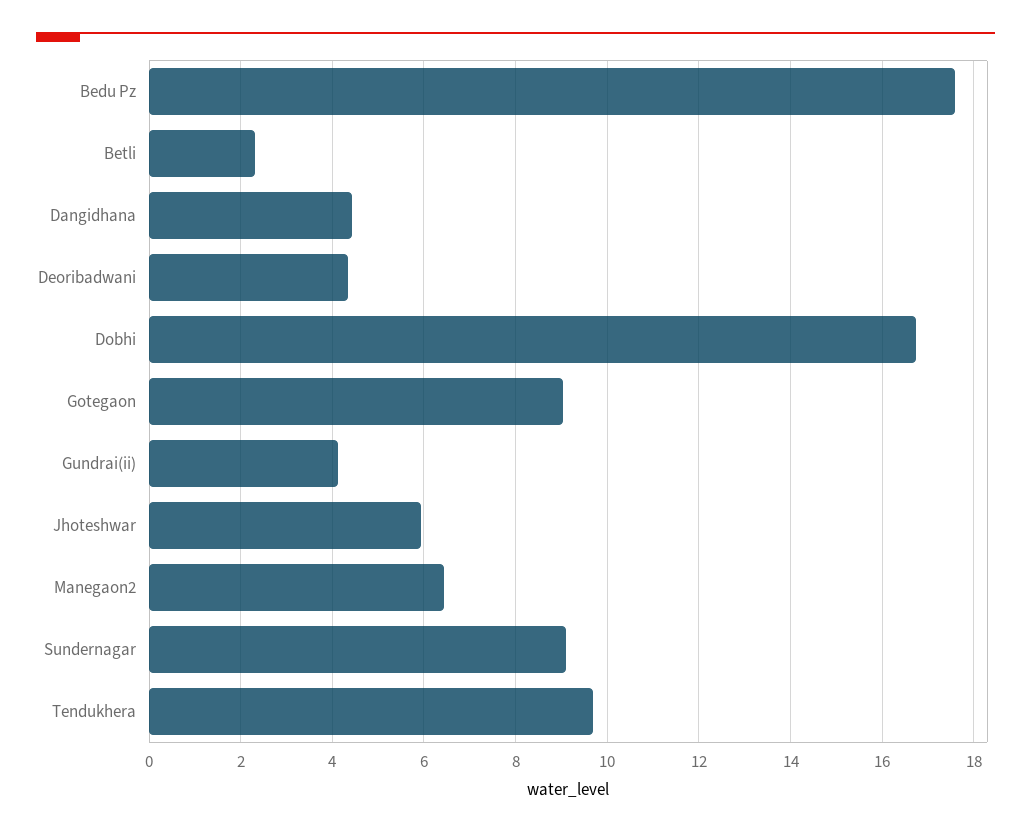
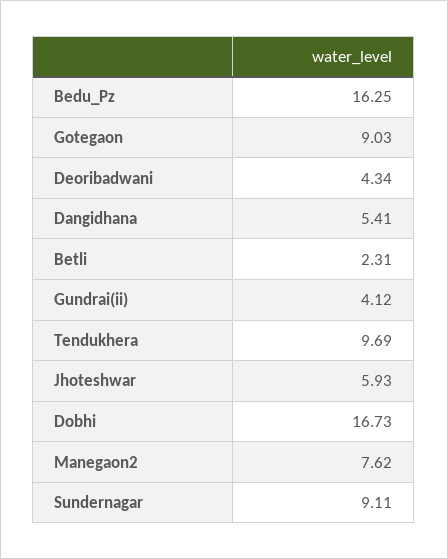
Bedu Pz: 17.6 -> 16.25
Dangidhana: 4.4 -> 5.41
Manegaon2: 6.4 -> 7.62

